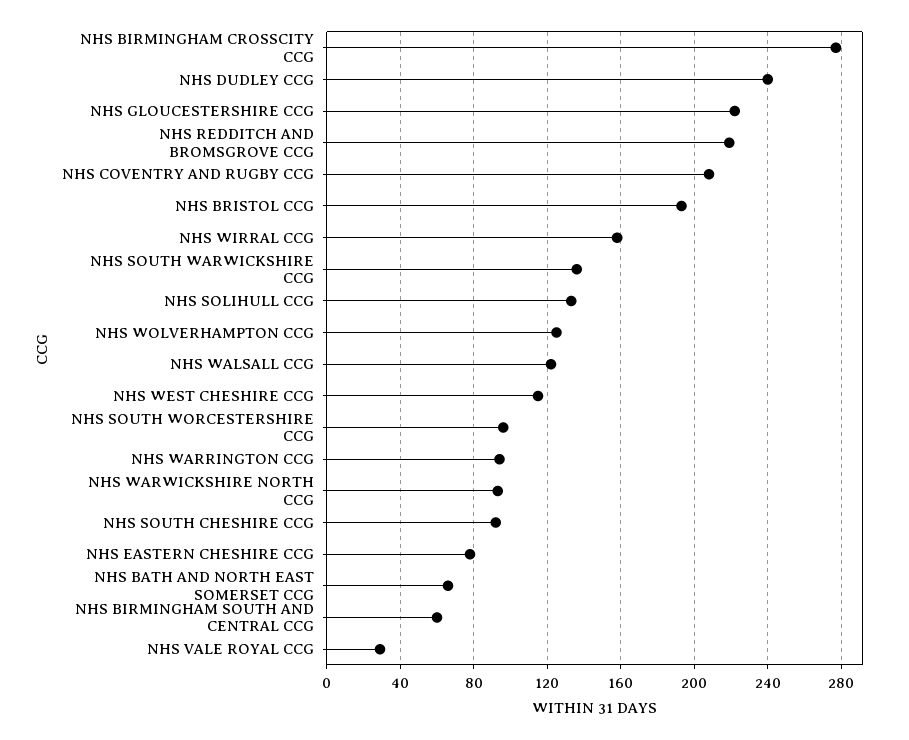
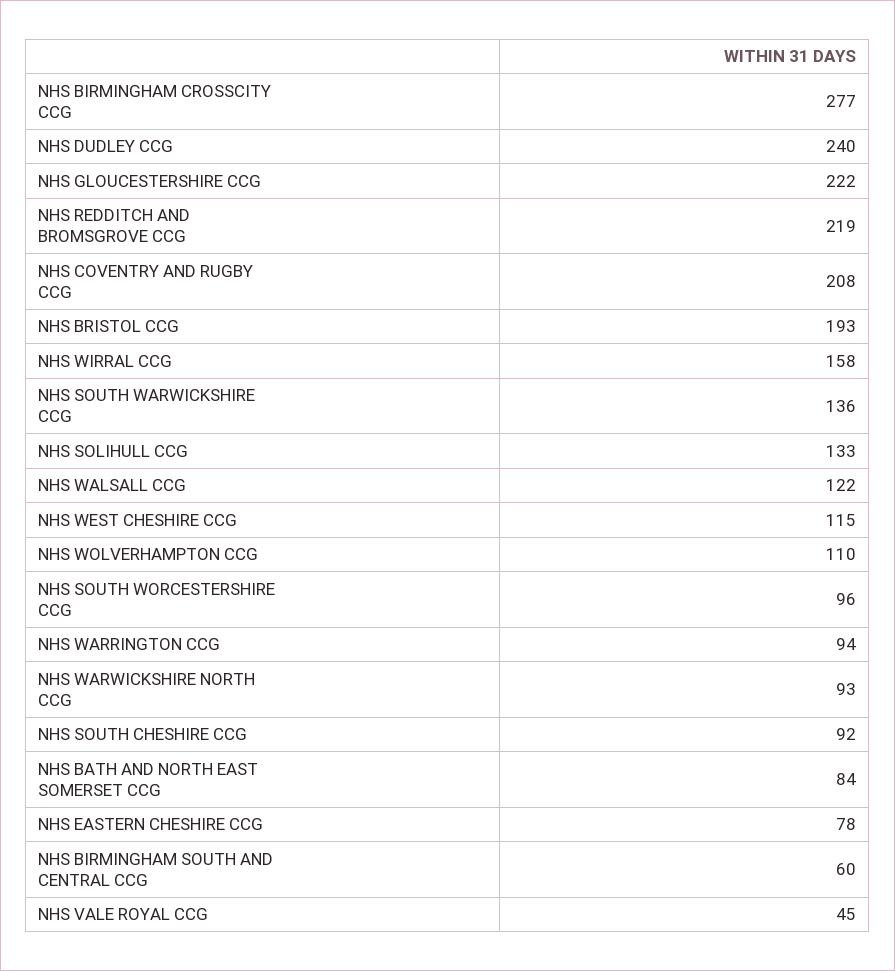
NHS WOLVERHAMPTON CCG: 125 -> 110
NHS BATH AND NORTH EAST SOMERSET CCG: 65 -> 84
NHS VALE ROYAL CCG: 30 -> 45

